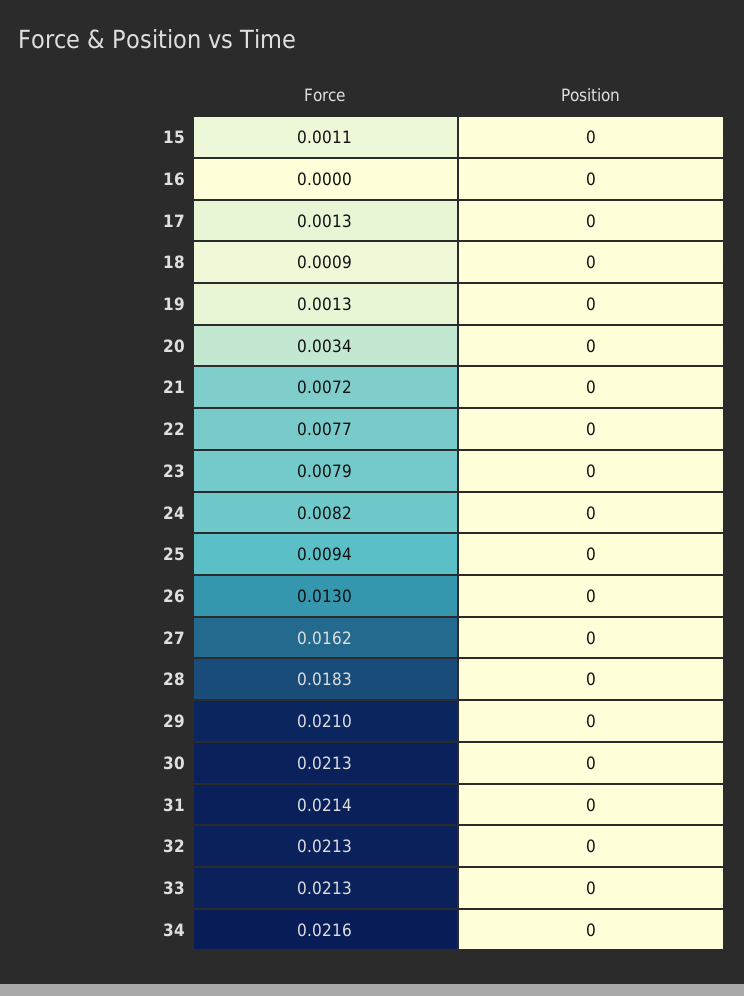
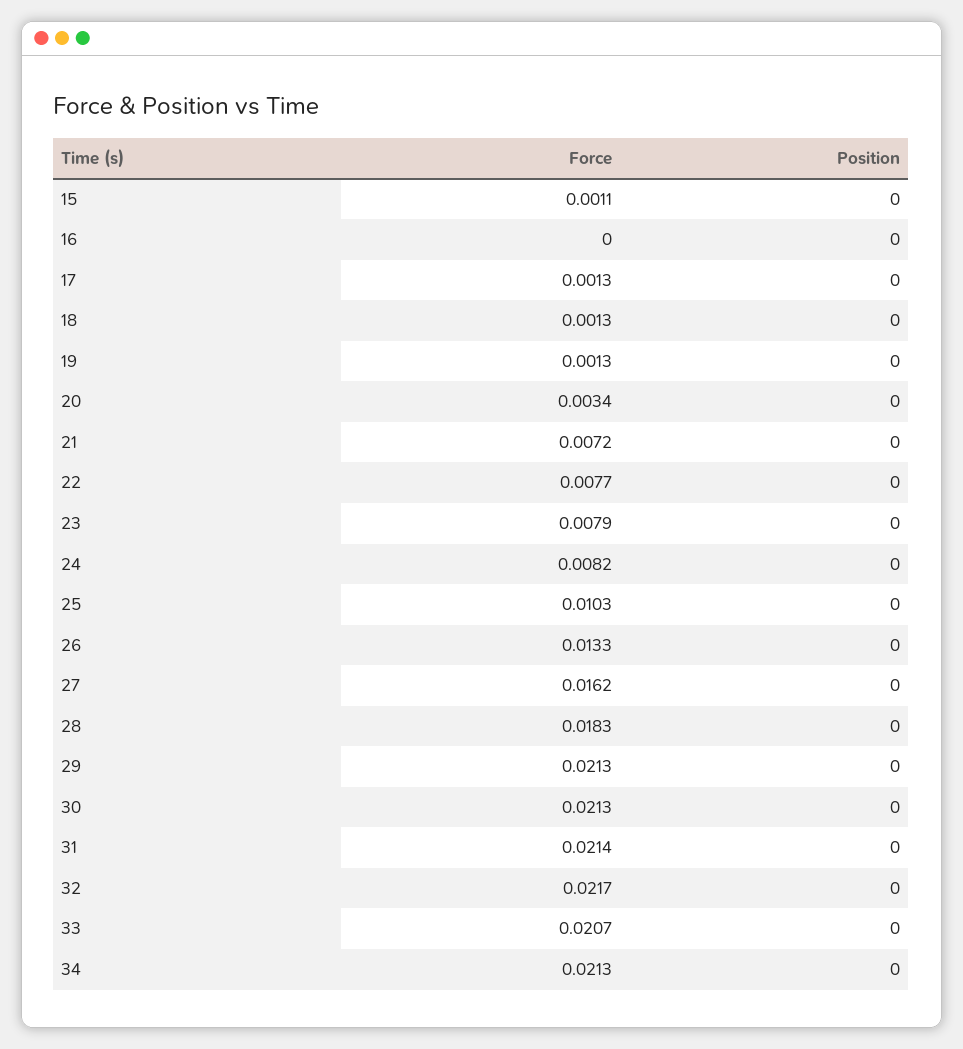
Force, 18: 0.0009 -> 0.0013
Force, 25: 0.0094 -> 0.0103
Force, 26: 0.013 -> 0.0133
Force, 29: 0.021 -> 0.0213
Force, 32: 0.0213 -> 0.0217
Force, 33: 0.0213 -> 0.0207
Force, 34: 0.0216 -> 0.0213

